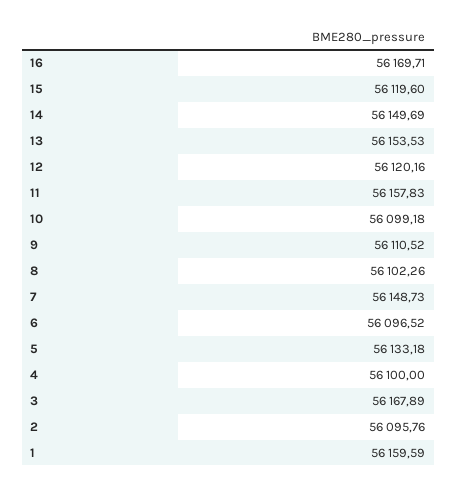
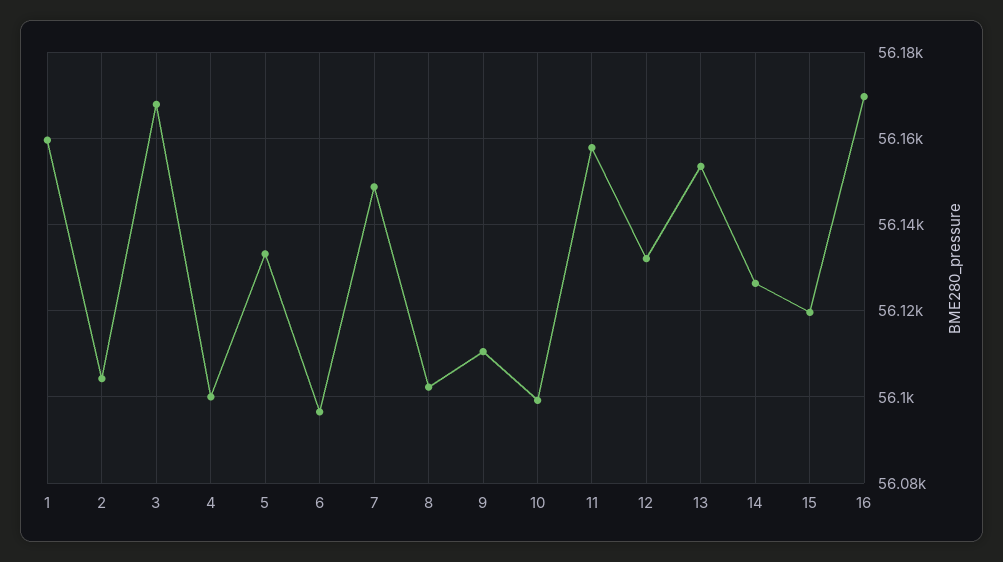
14: 56149.69 -> 56126
12: 56120.16 -> 56132
2: 56095.76 -> 56104

